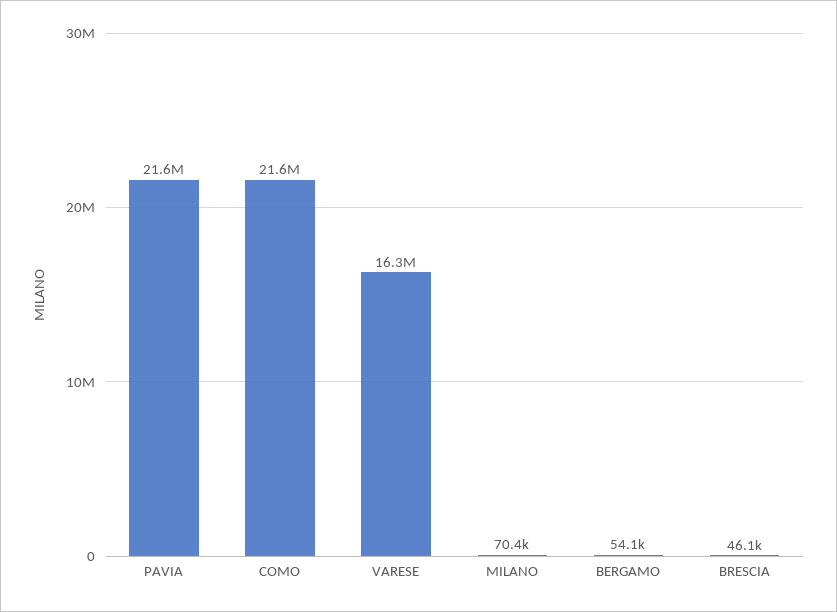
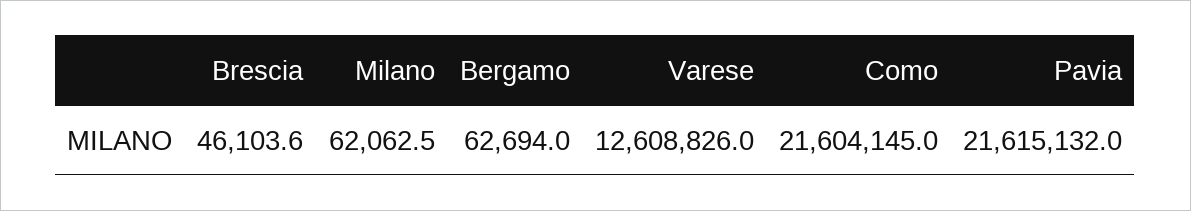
VARESE: 16300000 -> 12608826
MILANO: 70400 -> 62062.5
BERGAMO: 54100 -> 62694

